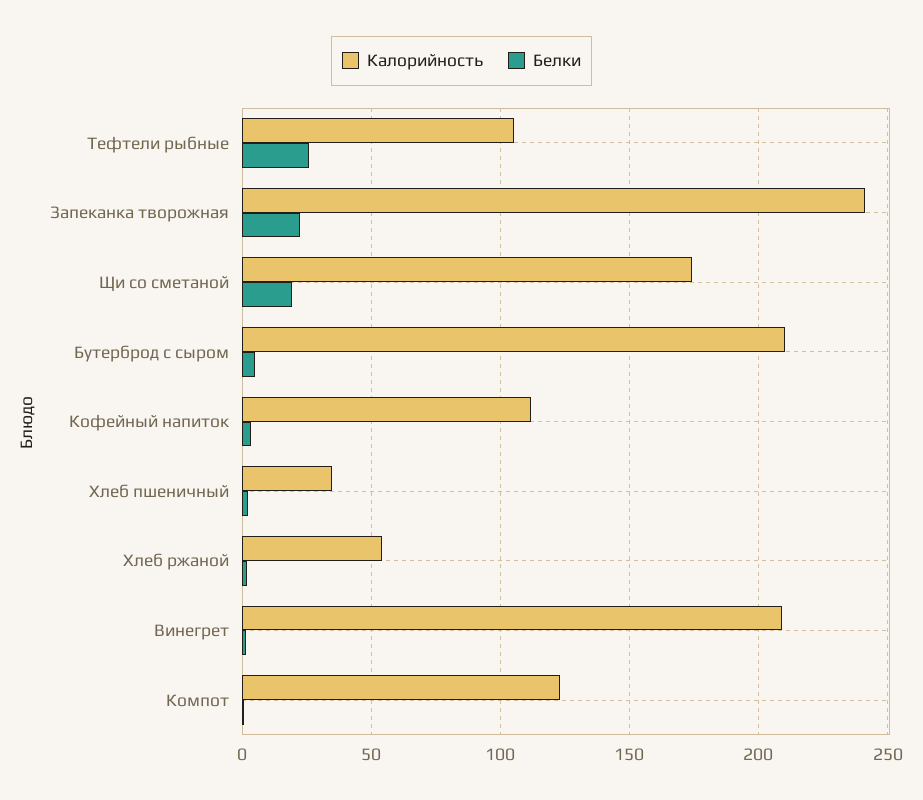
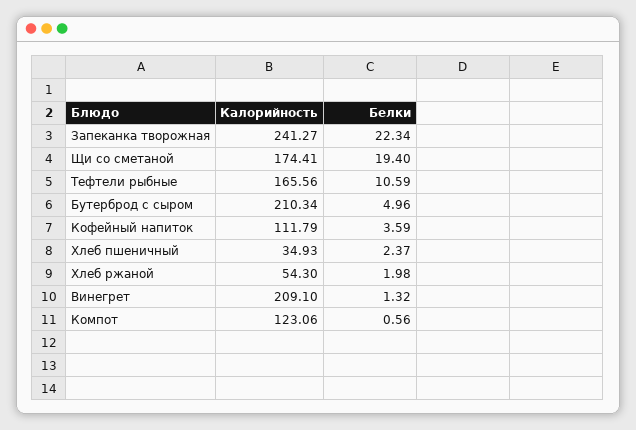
Калорийность, Тефтели рыбные: 105 -> 165.56
Белки, Тефтели рыбные: 25 -> 10.59

